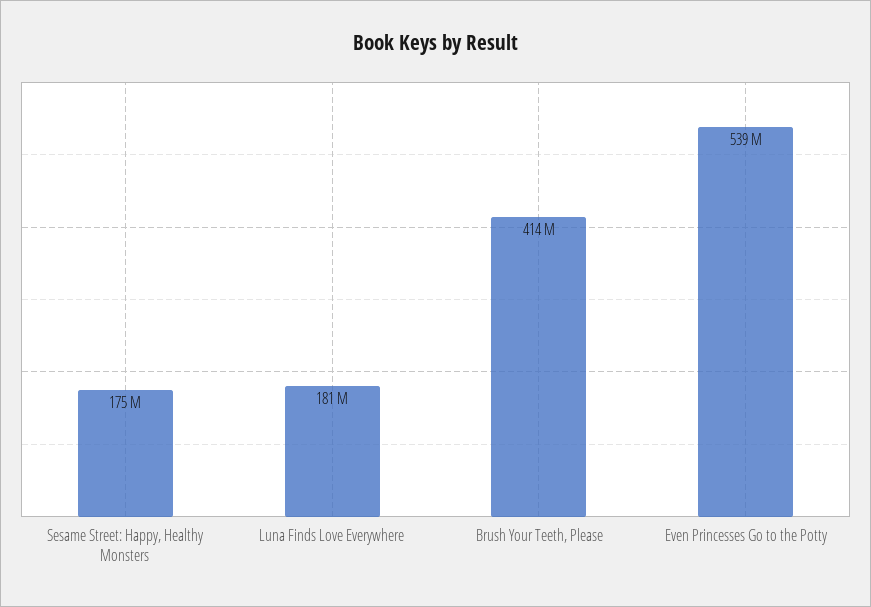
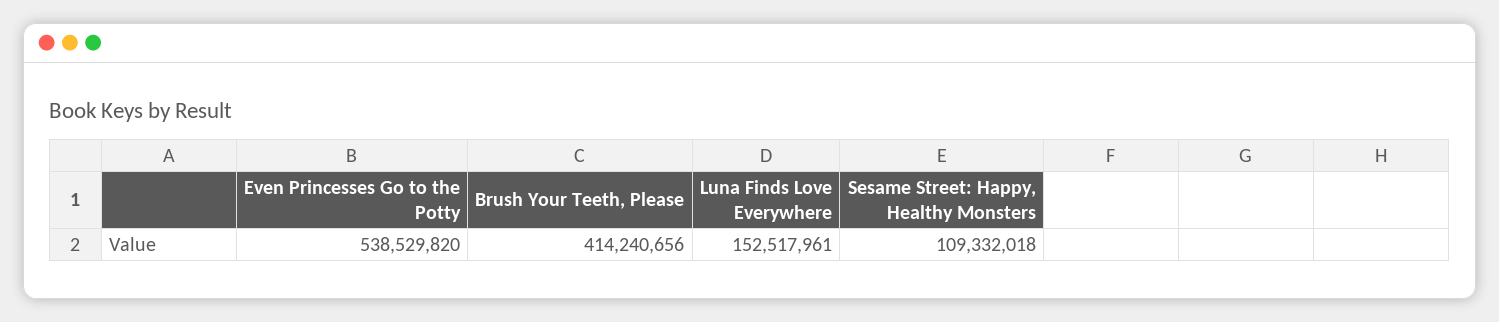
Sesame Street: Happy, Healthy Monsters: 175000000 -> 109332018
Luna Finds Love Everywhere: 181000000 -> 152517961

